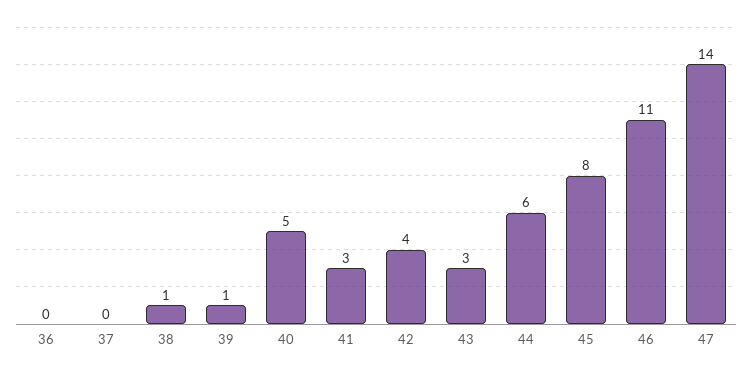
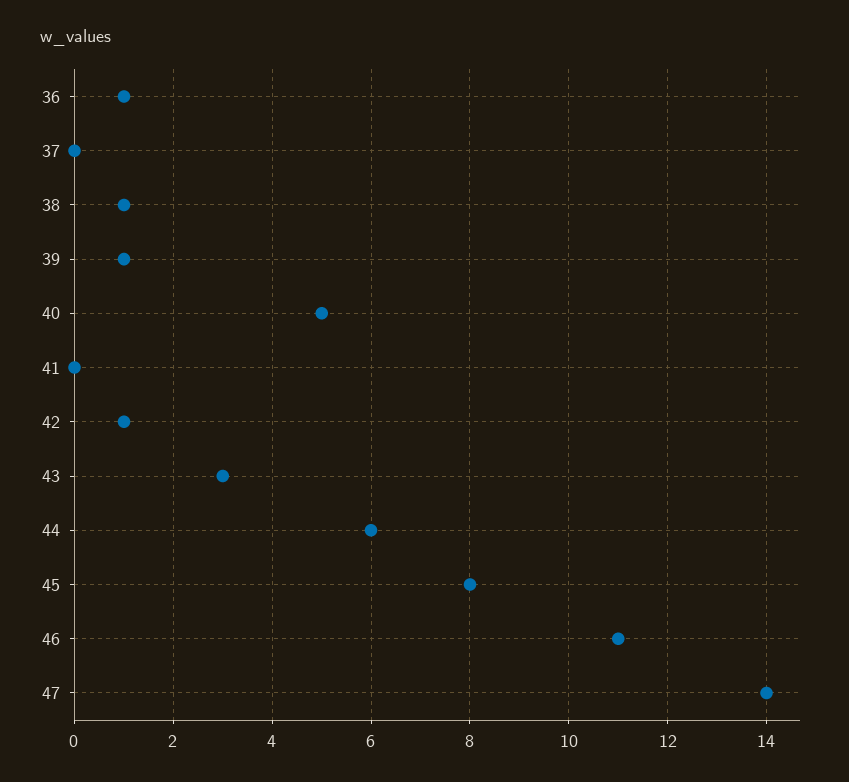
36: 0 -> 1
41: 3 -> 0
42: 4 -> 1

